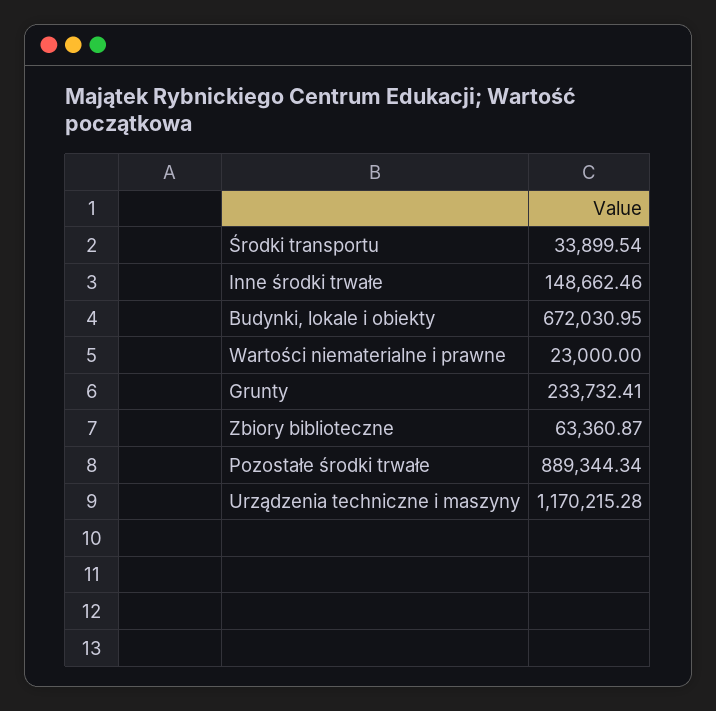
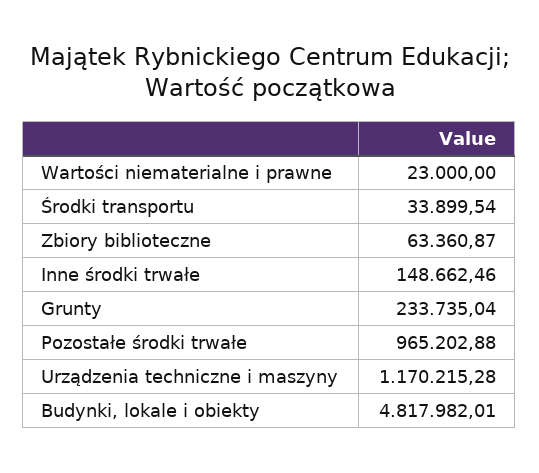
Budynki, lokale i obiekty: 672030.95 -> 4817982.01
Grunty: 233732.41 -> 233735.04
Pozostałe środki trwałe: 889344.34 -> 965202.88

